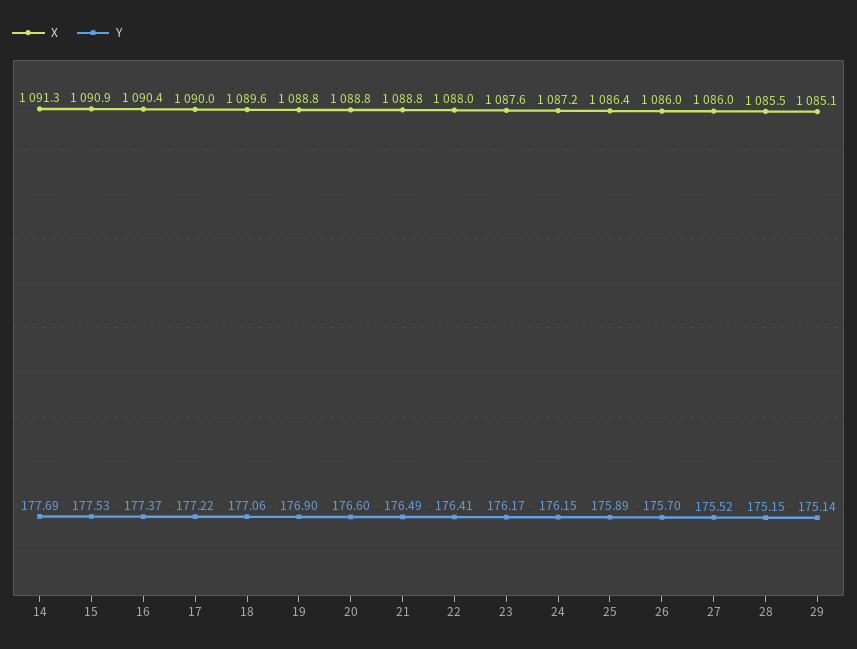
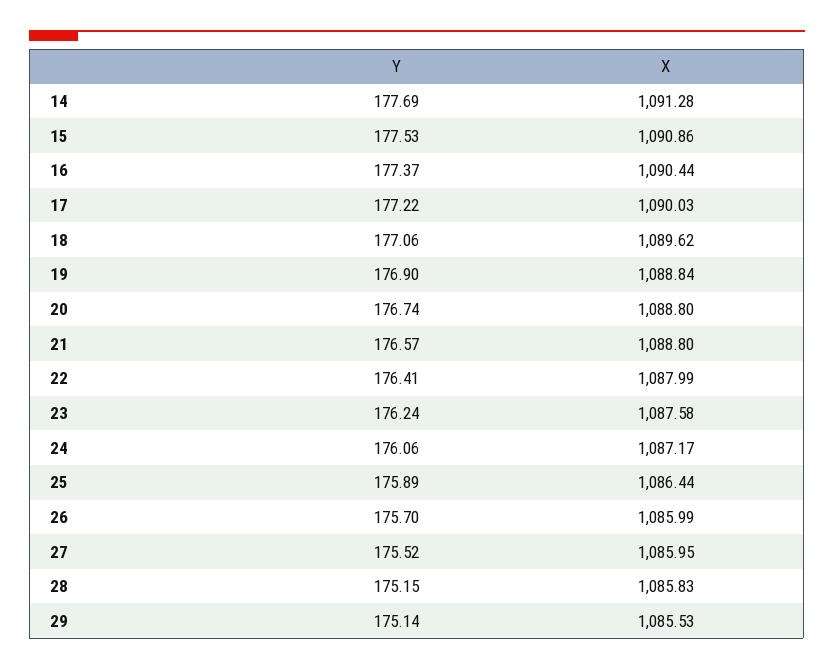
Y, 20: 176.6 -> 176.74
Y, 21: 176.49 -> 176.57
Y, 23: 176.17 -> 176.24
Y, 24: 176.15 -> 176.06
X, 28: 1085.5 -> 1085.83
X, 29: 1085.1 -> 1085.53

